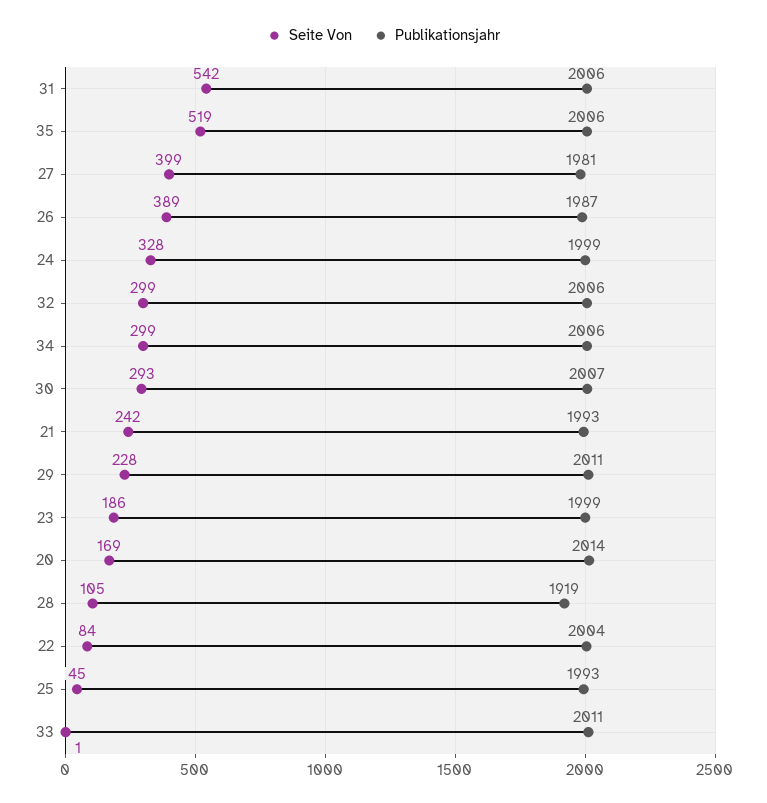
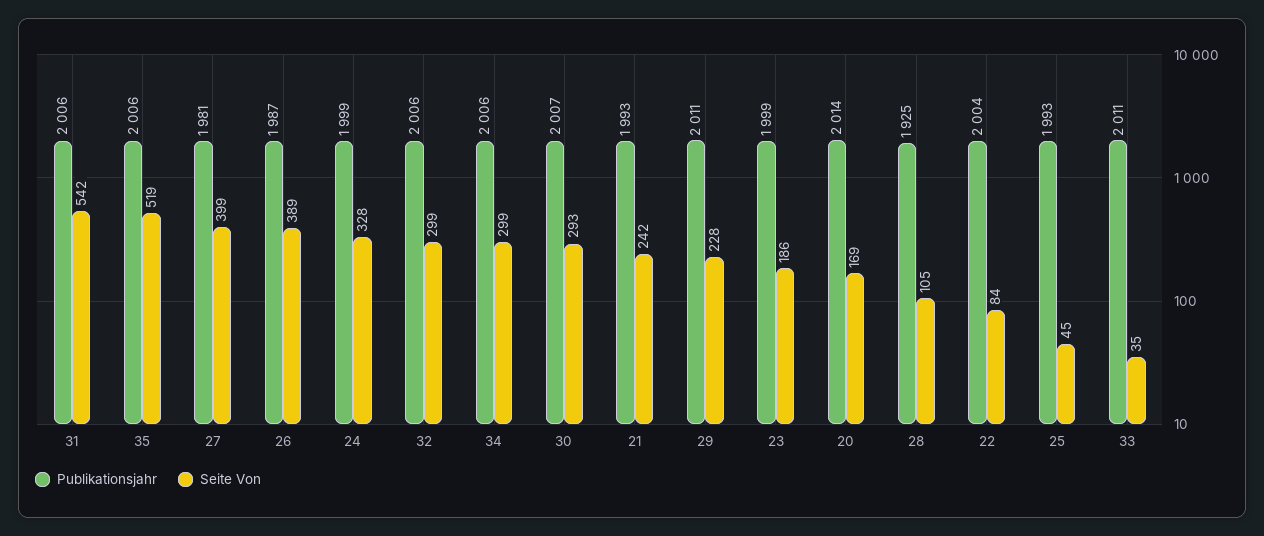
Publikationsjahr, 28: 1919 -> 1925
Seite Von, 33: 1 -> 35

